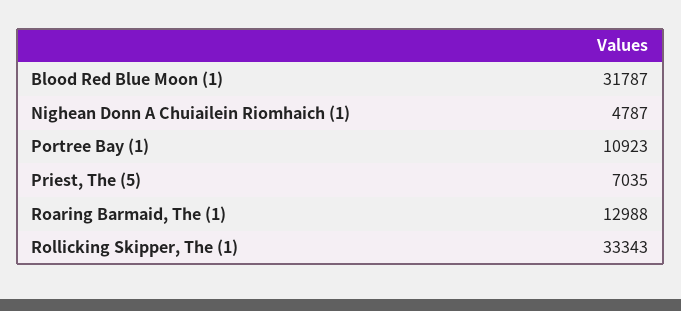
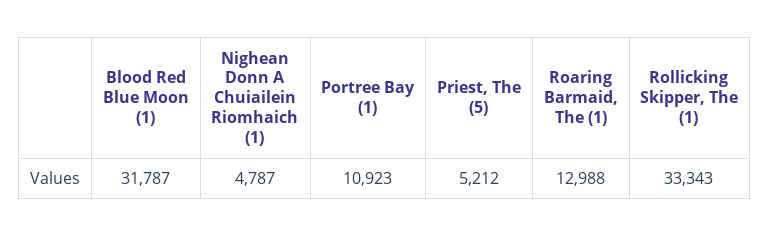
Priest, The (5): 7035 -> 5212

